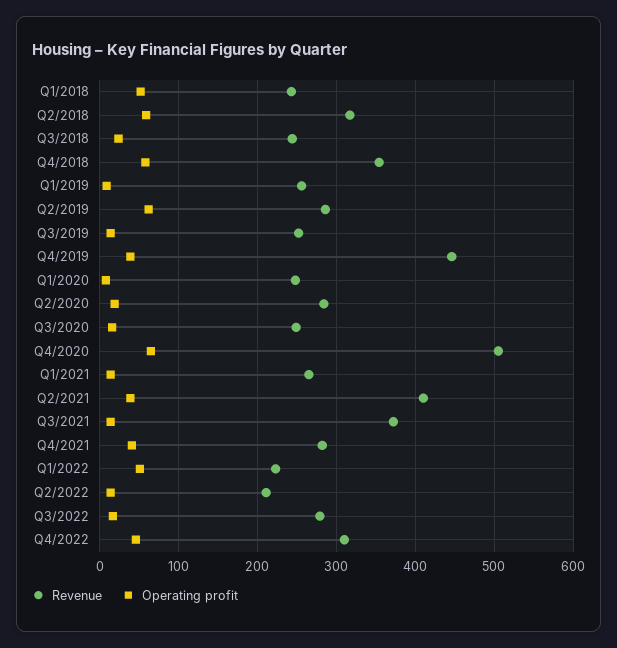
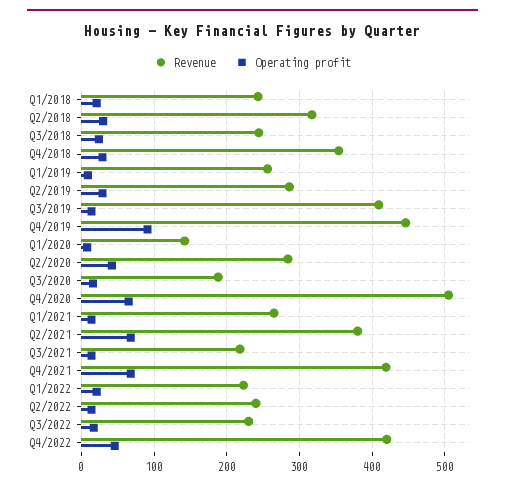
Operating profit, Q1/2018: 50 -> 20
Operating profit, Q2/2018: 60 -> 30
Operating profit, Q4/2018: 60 -> 30
Operating profit, Q2/2019: 60 -> 30
Revenue, Q3/2019: 250 -> 410
Operating profit, Q4/2019: 40 -> 90
Revenue, Q1/2020: 250 -> 140
Operating profit, Q2/2020: 20 -> 40
Revenue, Q3/2020: 250 -> 190
Revenue, Q2/2021: 410 -> 380
Operating profit, Q2/2021: 40 -> 70
Revenue, Q3/2021: 370 -> 220
Revenue, Q4/2021: 280 -> 420
Operating profit, Q4/2021: 40 -> 70
Operating profit, Q1/2022: 50 -> 20
Revenue, Q2/2022: 210 -> 240
Revenue, Q3/2022: 280 -> 230
Revenue, Q4/2022: 310 -> 420

